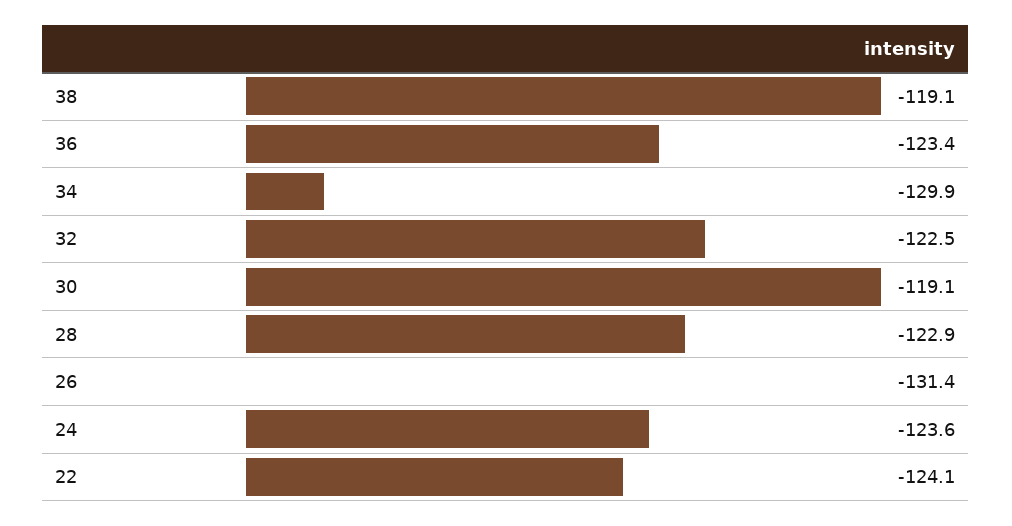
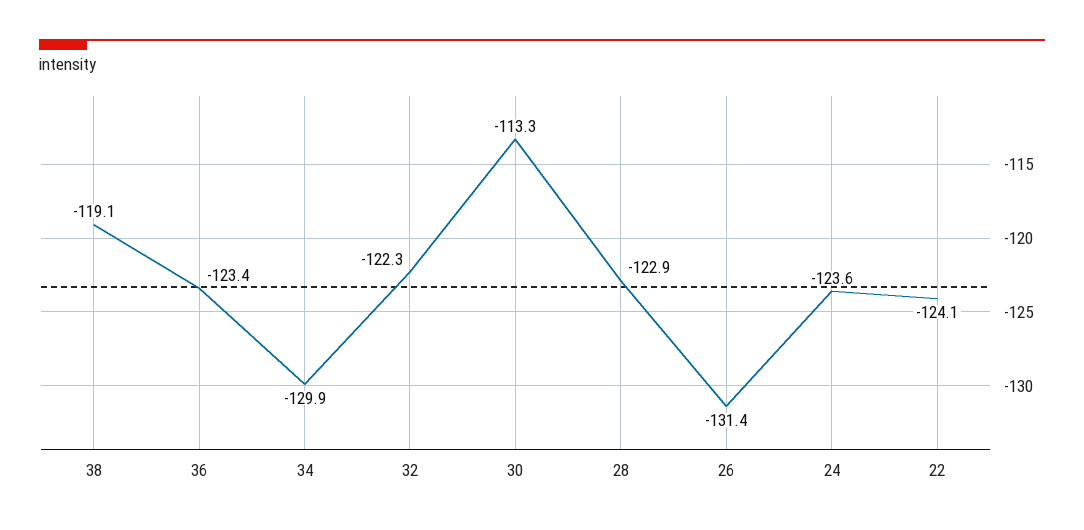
32: -122.5 -> -122.3
30: -119.1 -> -113.3

